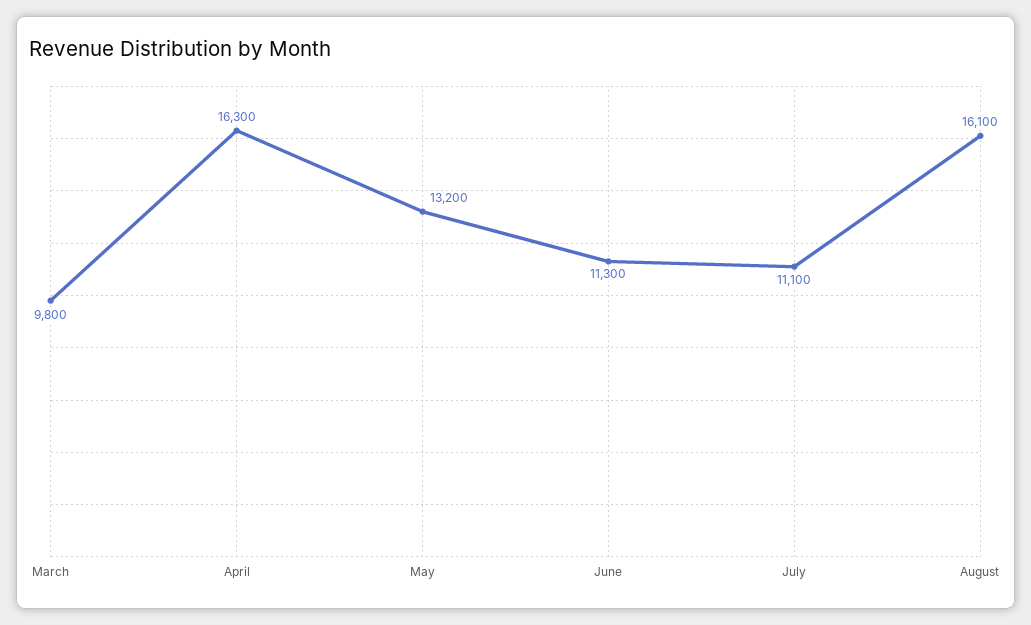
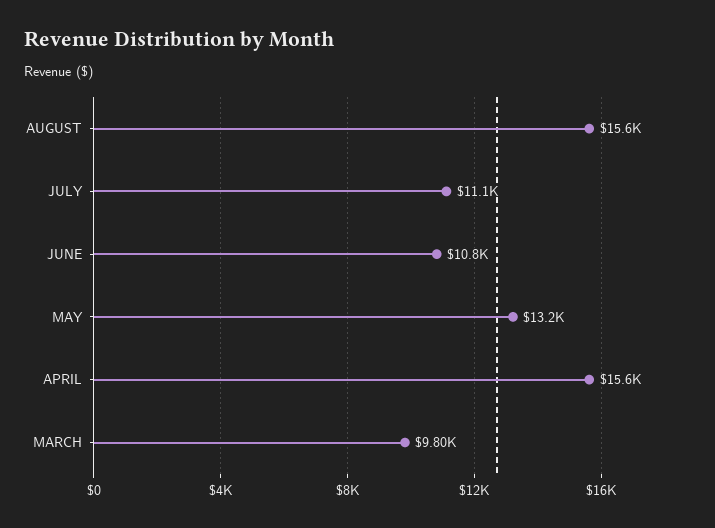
April: 16300 -> 15600
June: 11300 -> 10800
August: 16100 -> 15600

